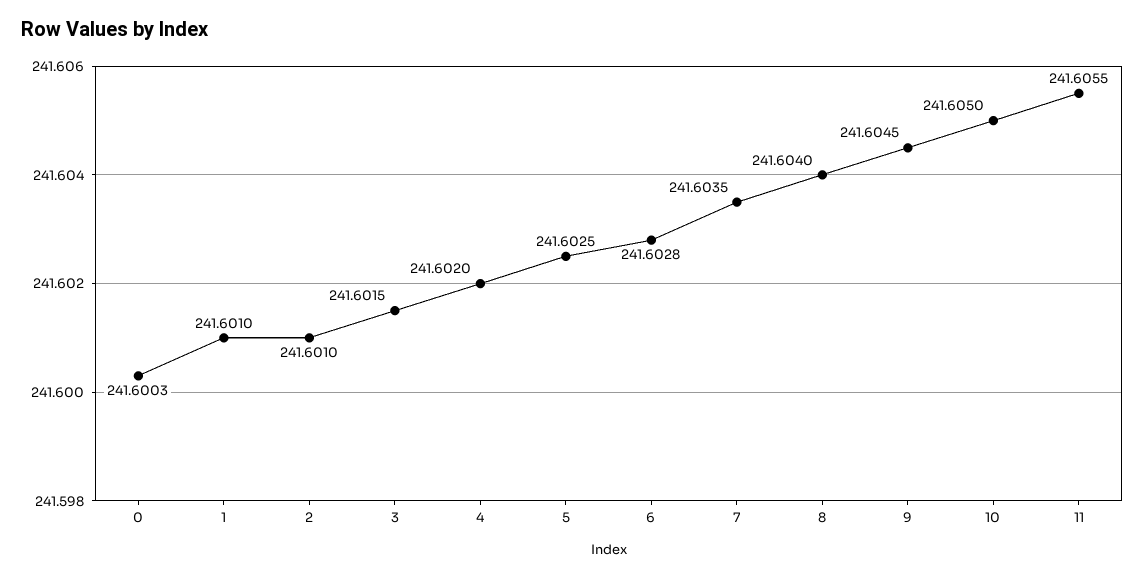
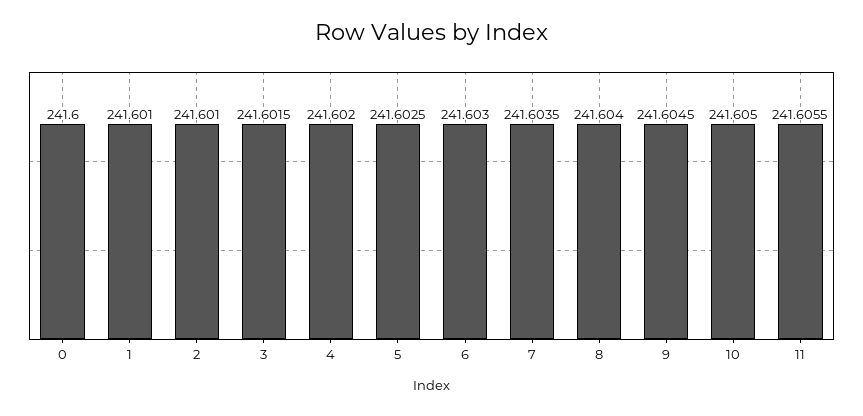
0: 241.6003 -> 241.6
6: 241.6028 -> 241.603

